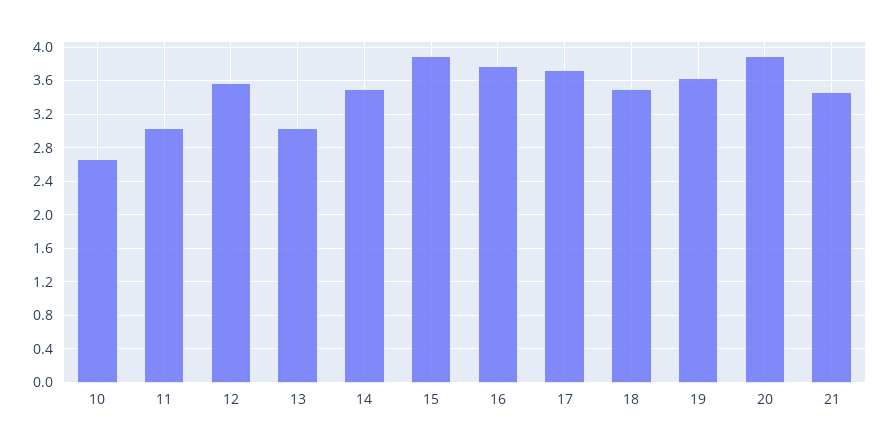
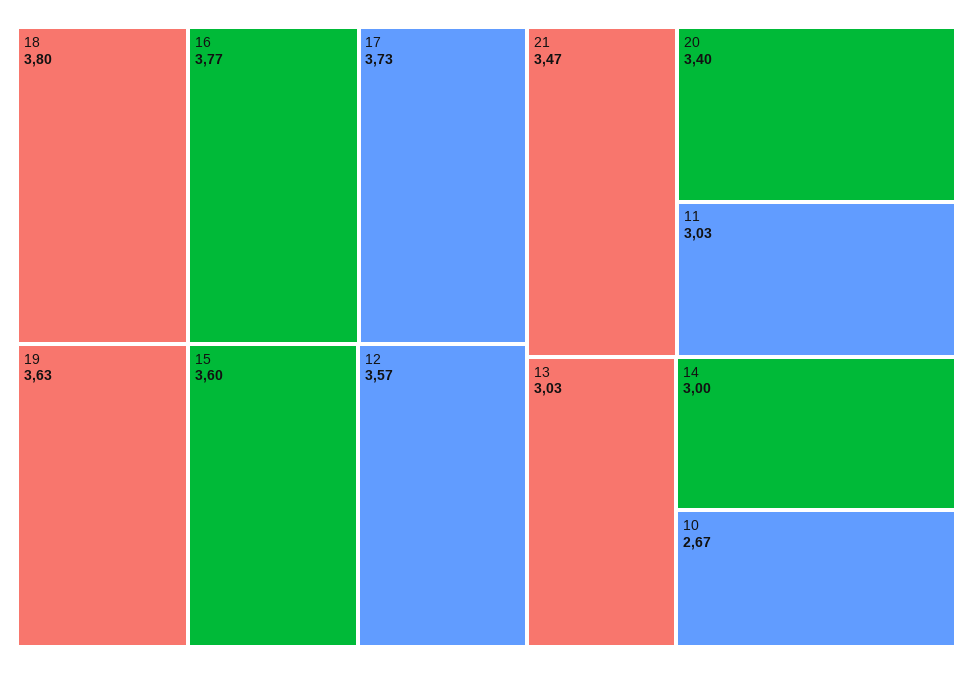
14: 3.5 -> 3
15: 3.9 -> 3.6
18: 3.5 -> 3.8
20: 3.9 -> 3.4

